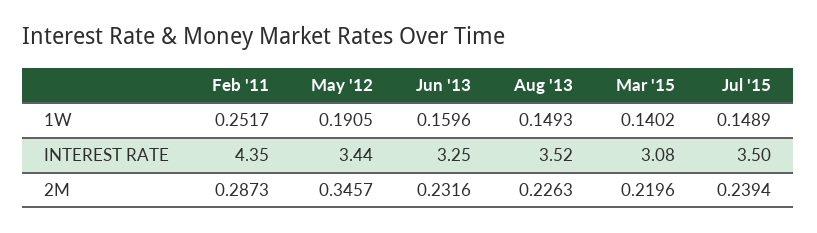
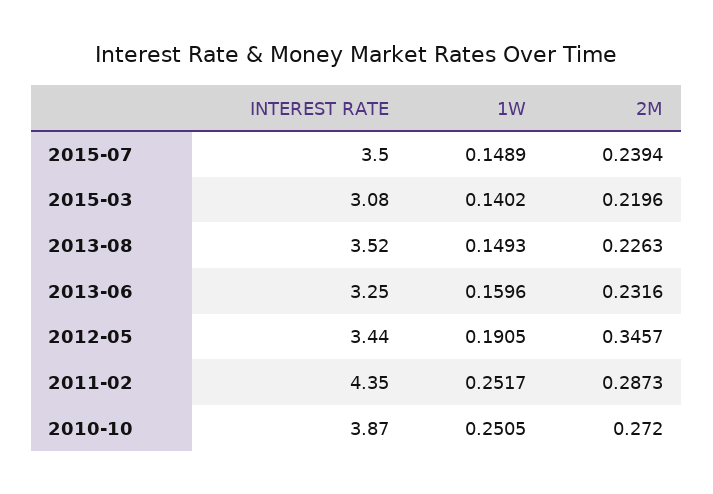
2010-10, INTEREST RATE: none -> 3.87
2010-10, 1W: none -> 0.2505
2010-10, 2M: none -> 0.272

